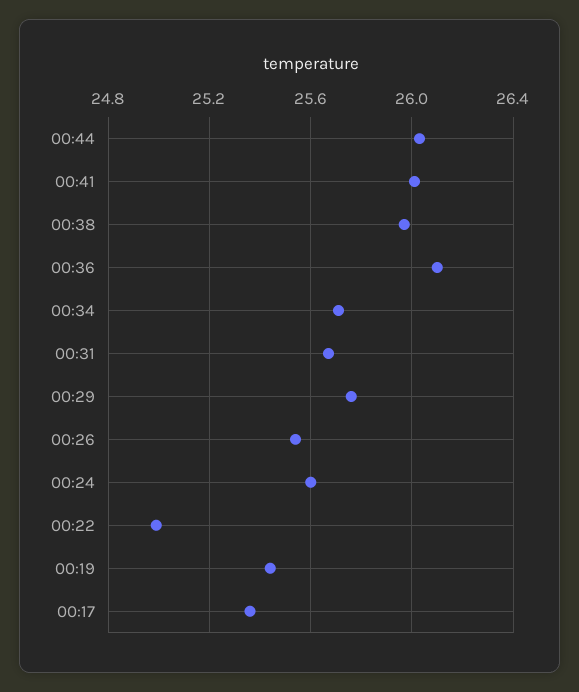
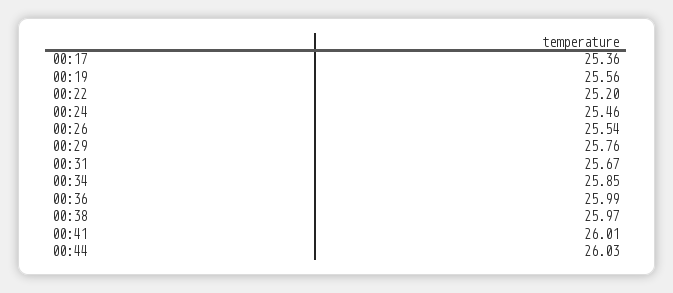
00:36: 26.1 -> 25.99
00:34: 25.7 -> 25.85
00:24: 25.6 -> 25.46
00:22: 25 -> 25.2
00:19: 25.45 -> 25.56

